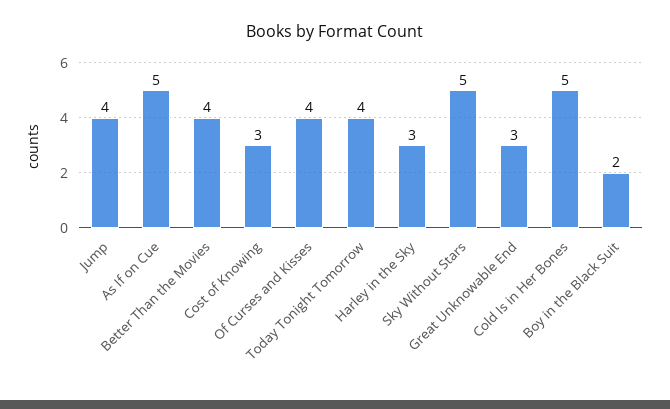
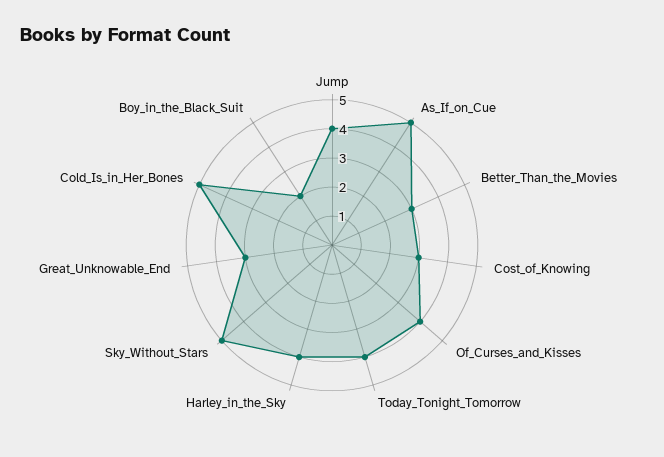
Better Than the Movies: 4 -> 3
Harley in the Sky: 3 -> 4

